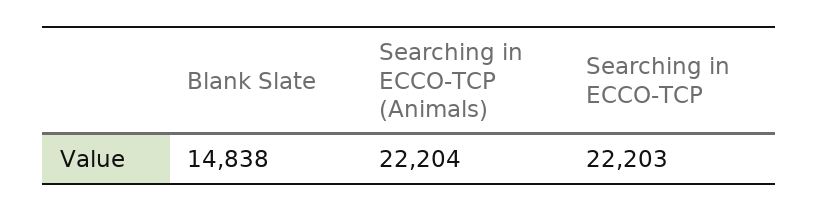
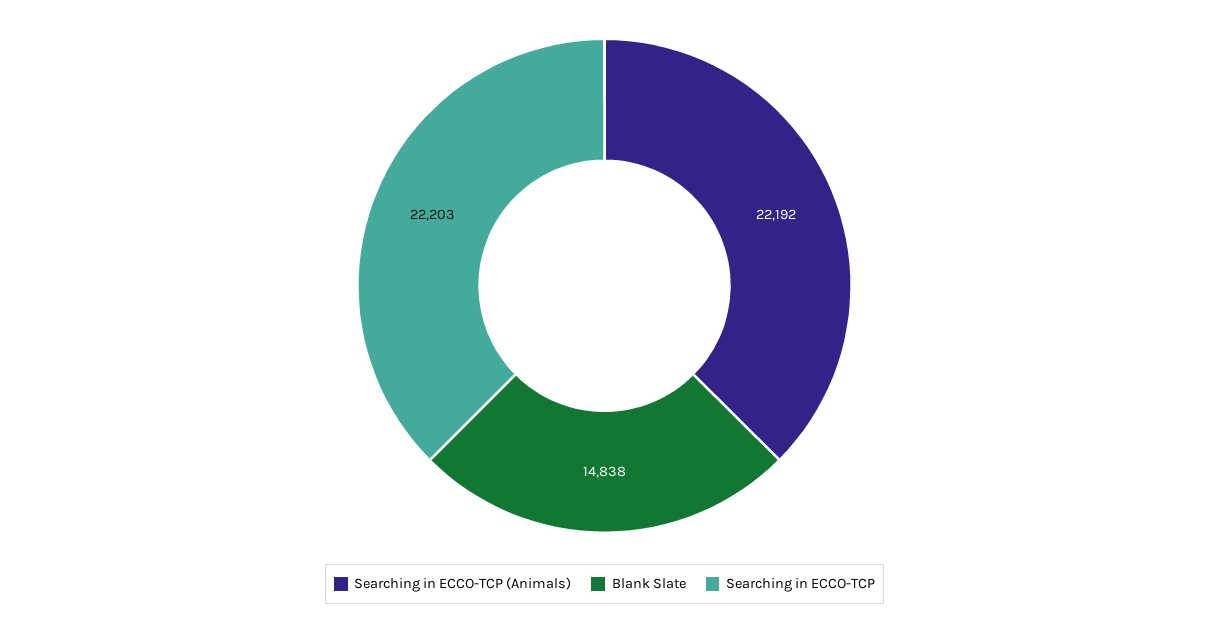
Searching in ECCO-TCP (Animals): 22204 -> 22192

